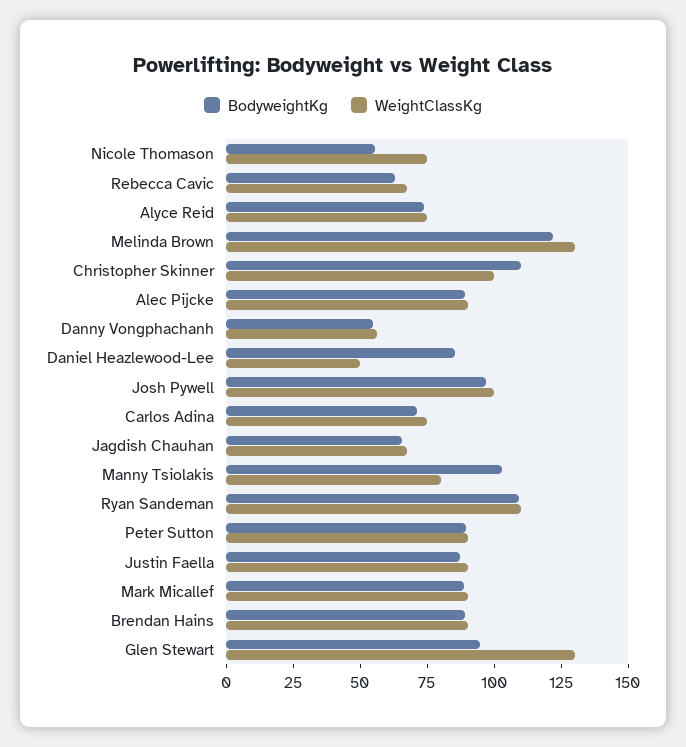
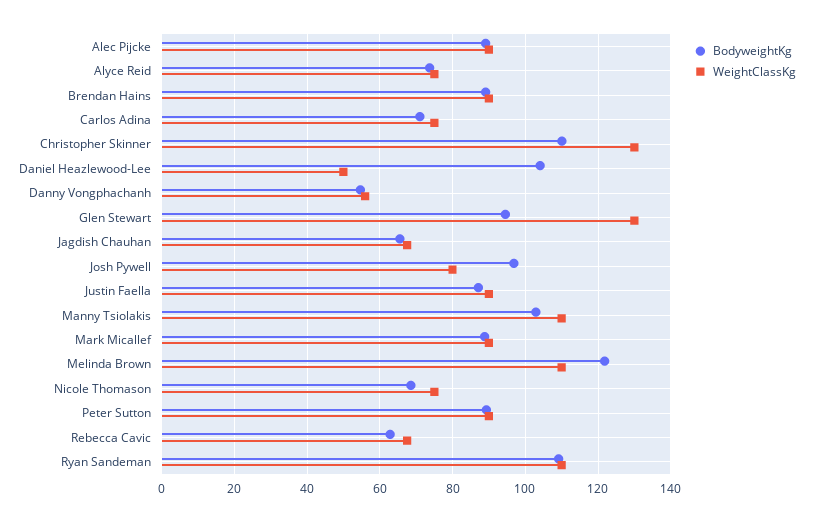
BodyweightKg, Nicole Thomason: 55 -> 68
WeightClassKg, Melinda Brown: 130 -> 110
WeightClassKg, Christopher Skinner: 100 -> 130
BodyweightKg, Daniel Heazlewood-Lee: 85 -> 104
WeightClassKg, Josh Pywell: 100 -> 80
WeightClassKg, Manny Tsiolakis: 80 -> 110

